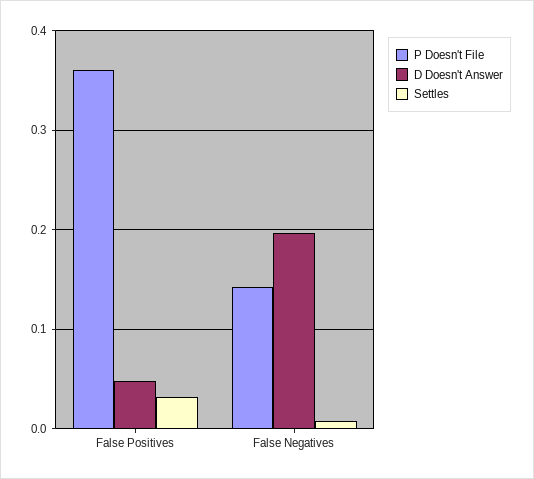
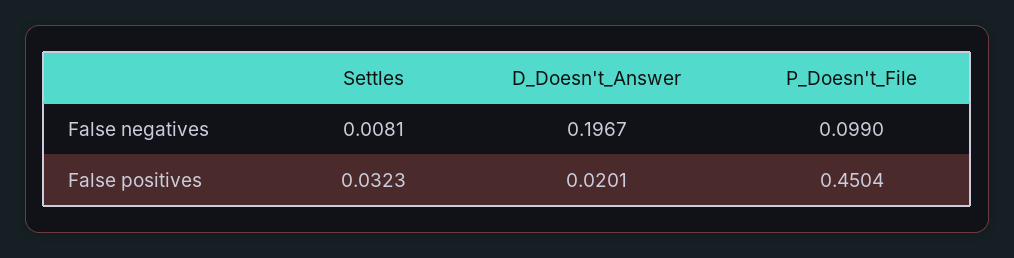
P Doesn't File, False Positives: 0.36 -> 0.4504
D Doesn't Answer, False Positives: 0.05 -> 0.0201
P Doesn't File, False Negatives: 0.14 -> 0.099

